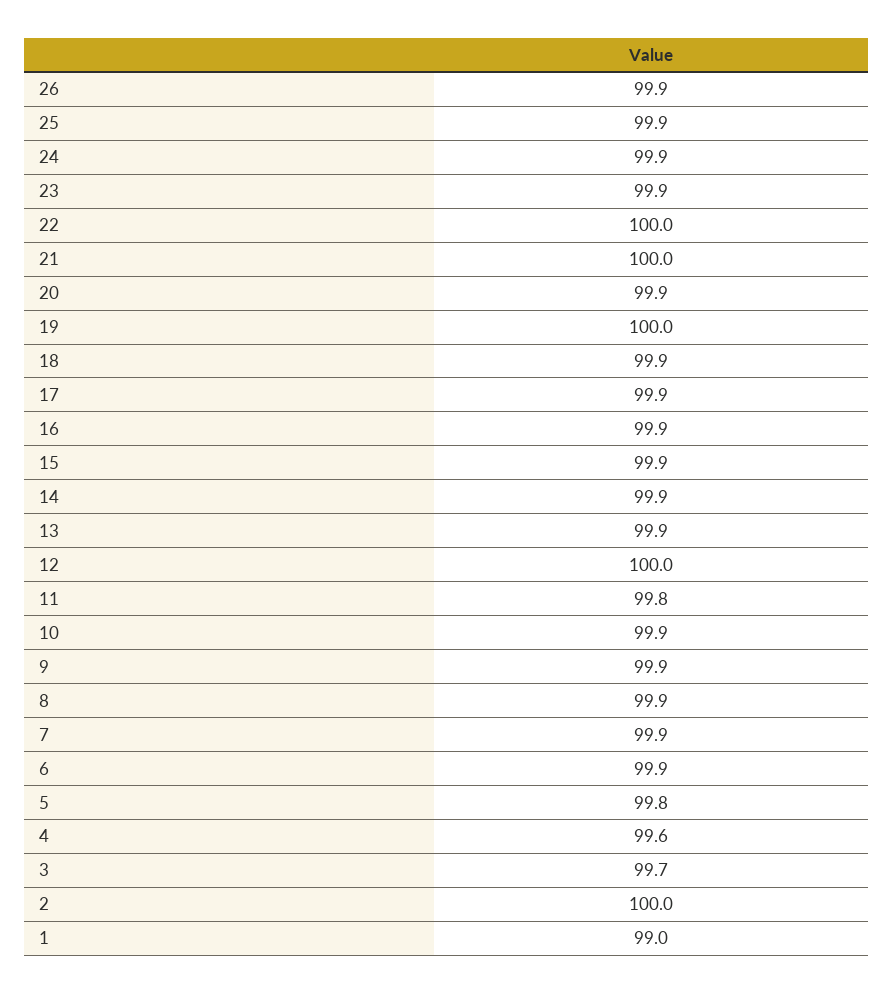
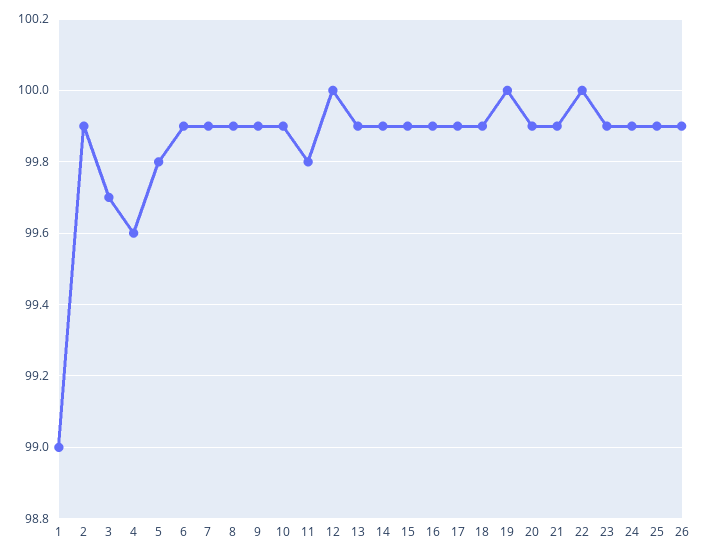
21: 100 -> 99.9
2: 100 -> 99.9

